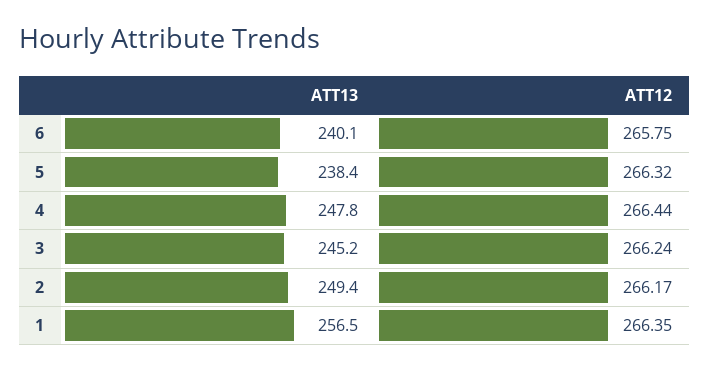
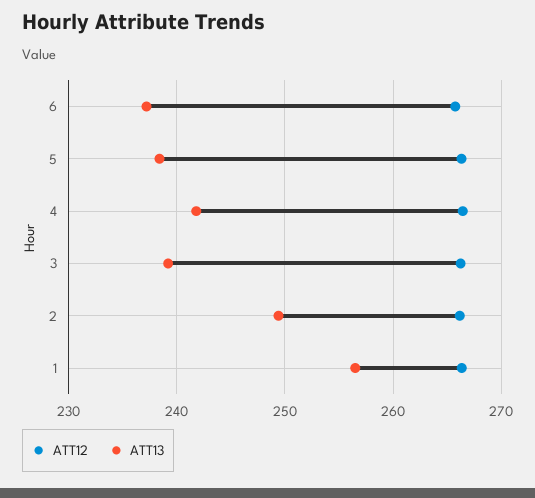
ATT13, 6: 240.1 -> 237
ATT13, 4: 247.8 -> 242
ATT13, 3: 245.2 -> 239

